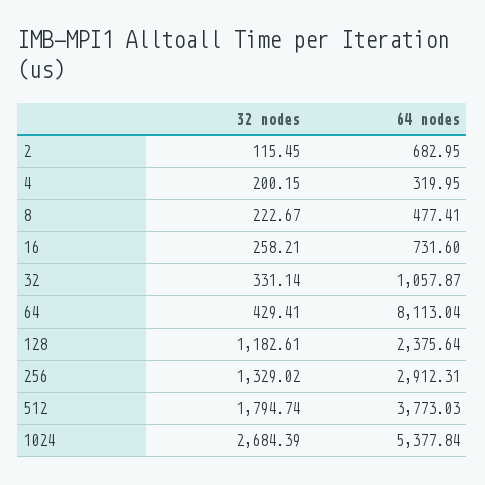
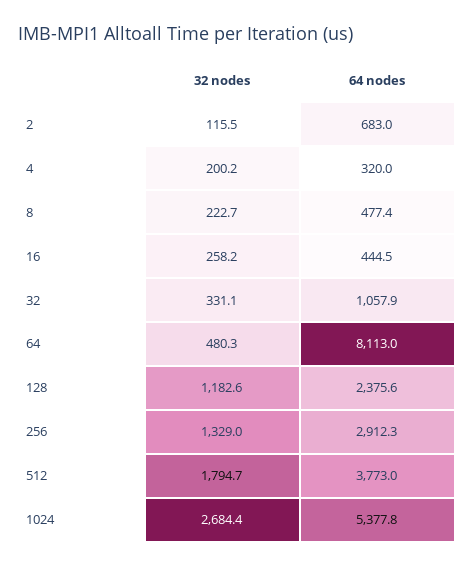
64 nodes, 16: 731.6 -> 444.5
32 nodes, 64: 429.41 -> 480.3

